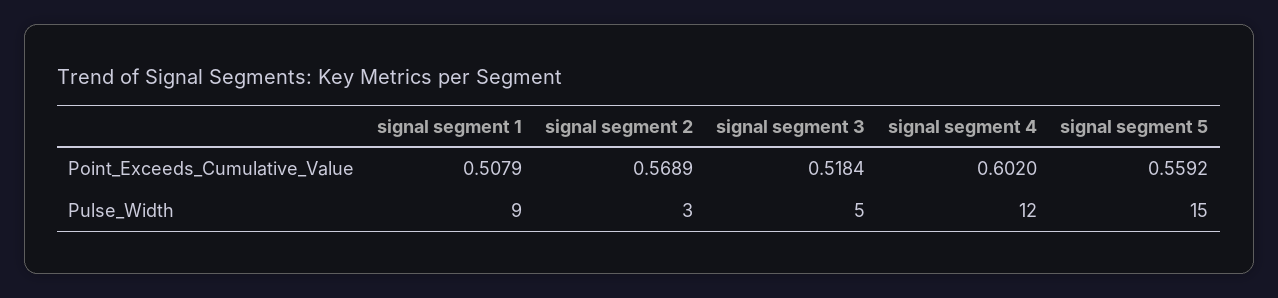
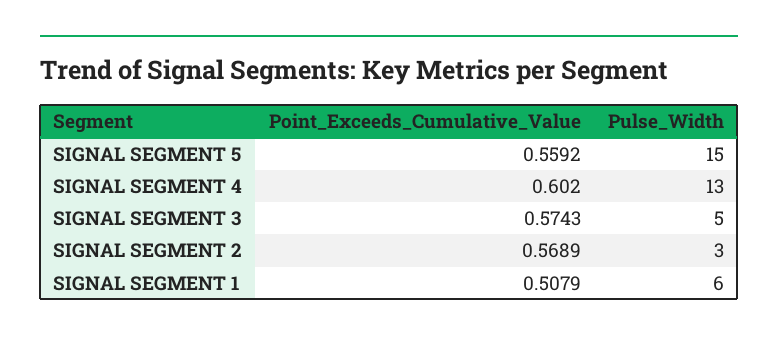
signal segment 3, Point_Exceeds_Cumulative_Value: 0.5184 -> 0.5743
signal segment 1, Pulse_Width: 9 -> 6
signal segment 4, Pulse_Width: 12 -> 13

